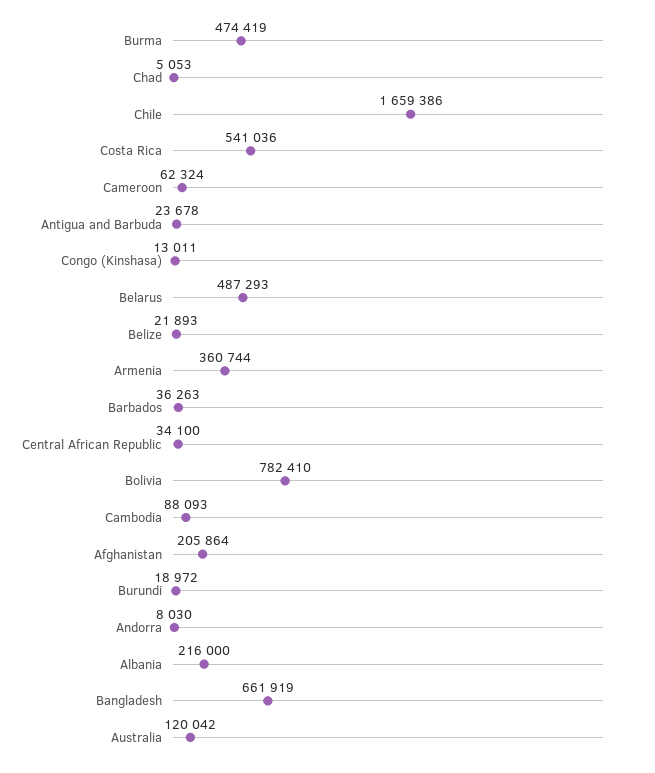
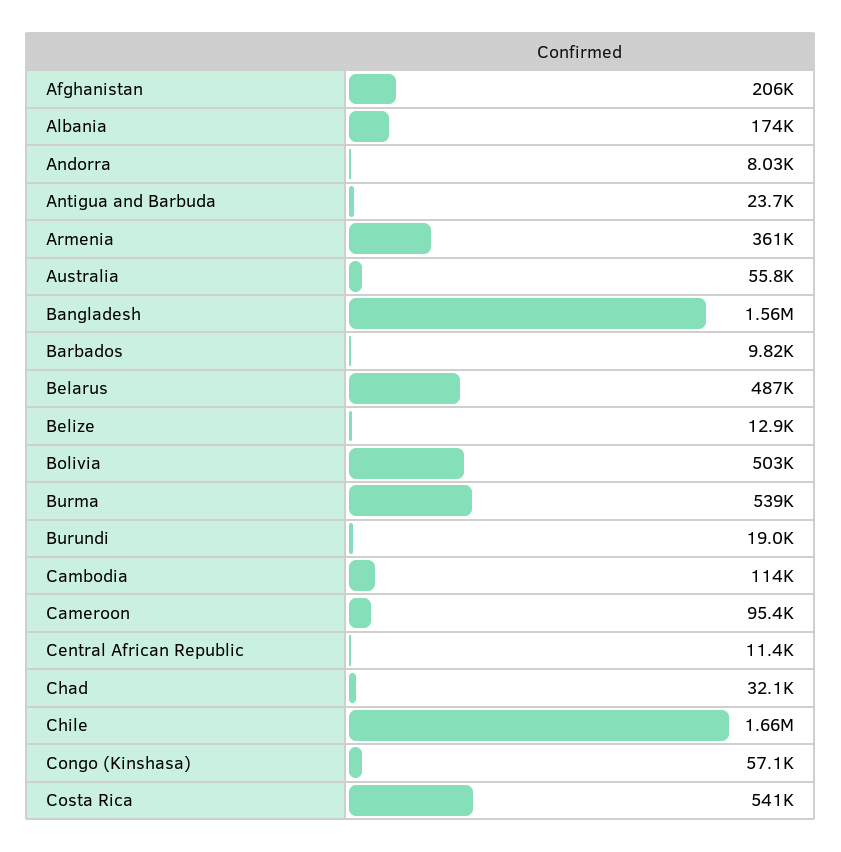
Burma: 474419 -> 539000
Chad: 5053 -> 32100
Cameroon: 62324 -> 95400
Congo (Kinshasa): 13011 -> 57100
Belize: 21893 -> 12900
Barbados: 36263 -> 9820
Central African Republic: 34100 -> 11400
Bolivia: 782410 -> 503000
Cambodia: 88093 -> 114000
Albania: 216000 -> 174000
Bangladesh: 661919 -> 1560000
Australia: 120042 -> 55800

